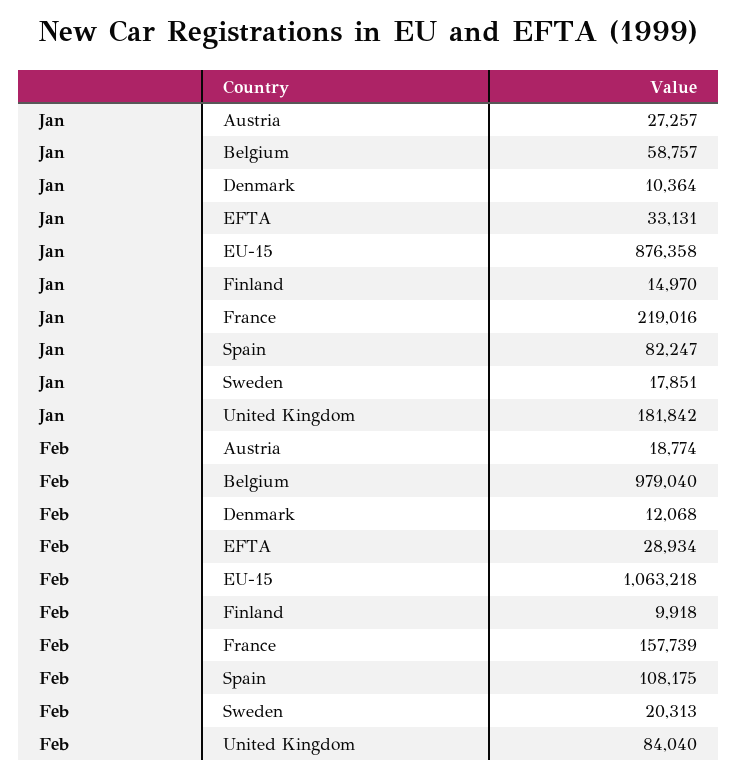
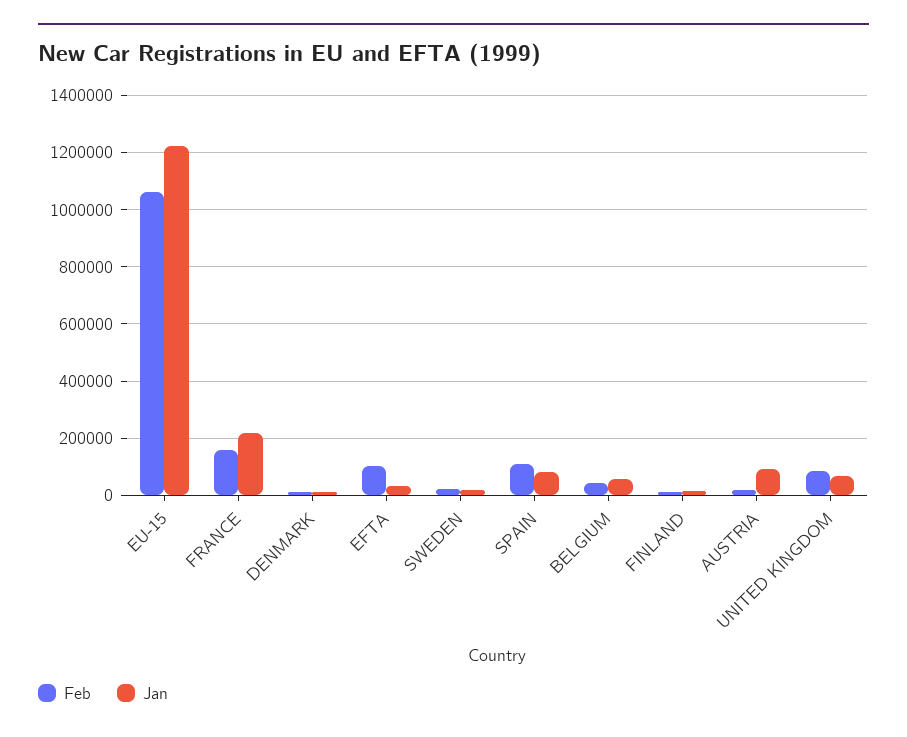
Jan, Austria: 27257 -> 100000
Jan, EU-15: 876358 -> 1225000
Jan, United Kingdom: 181842 -> 75000
Feb, Belgium: 979040 -> 50000
Feb, EFTA: 28934 -> 100000

